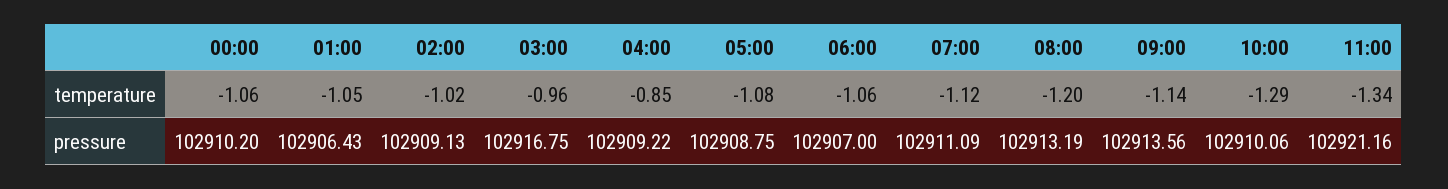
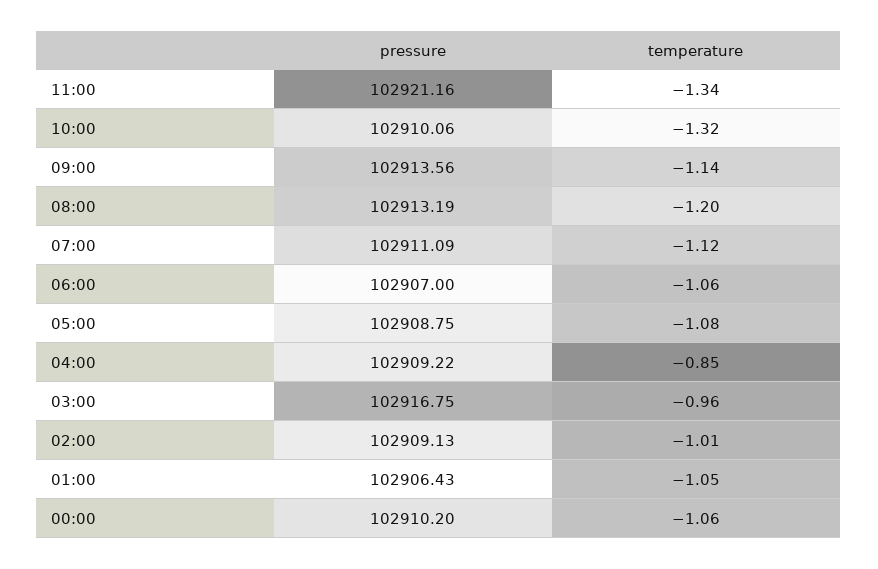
02:00, temperature: -1.02 -> -1.01
10:00, temperature: -1.29 -> -1.32

